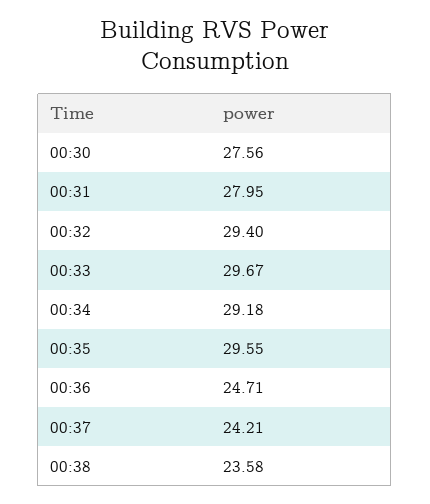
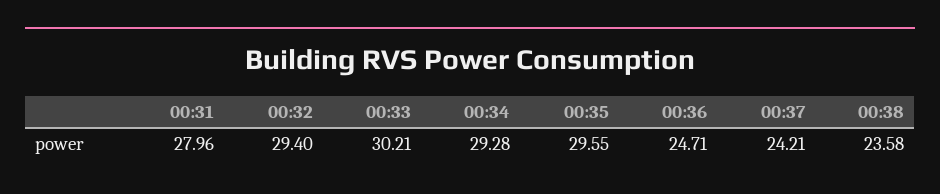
00:30: 27.56 -> none
00:31: 27.95 -> 27.96
00:33: 29.67 -> 30.21
00:34: 29.18 -> 29.28

